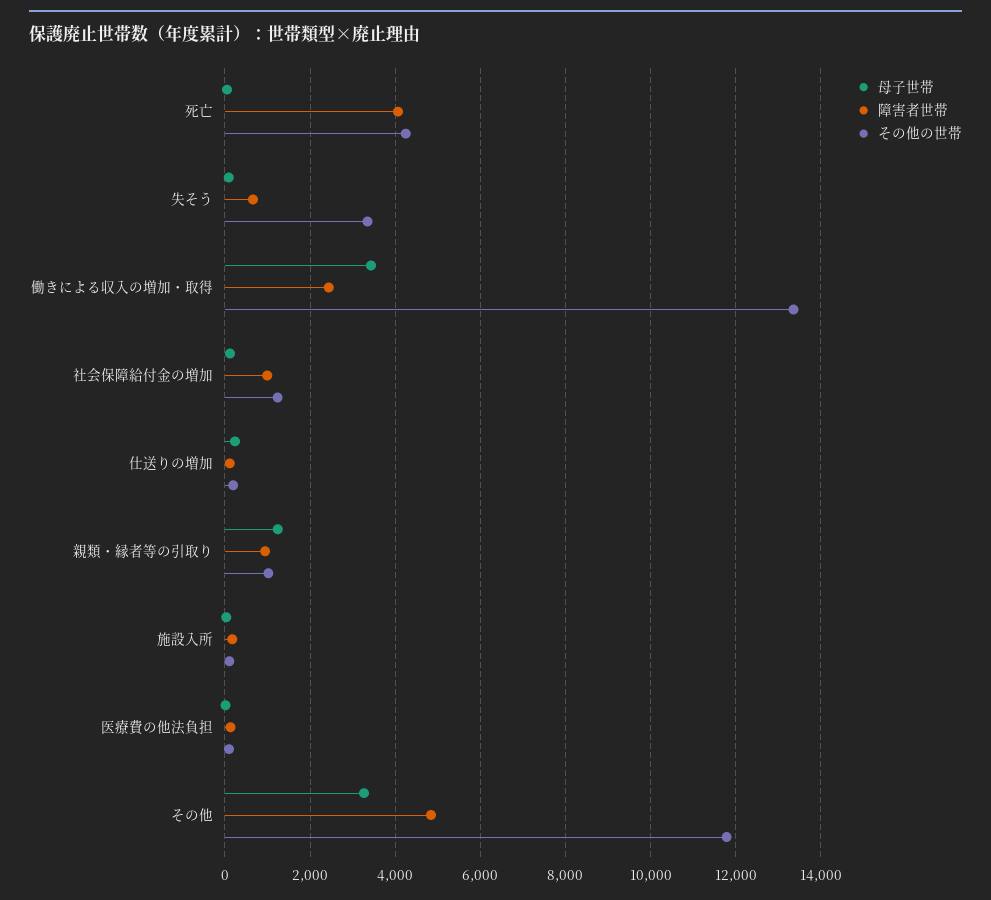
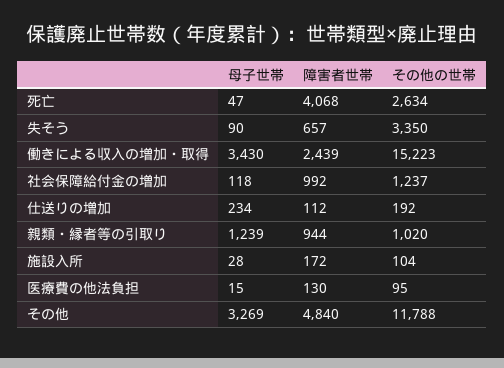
その他の世帯, 死亡: 4200 -> 2634
その他の世帯, 働きによる収入の増加・取得: 13400 -> 15223

